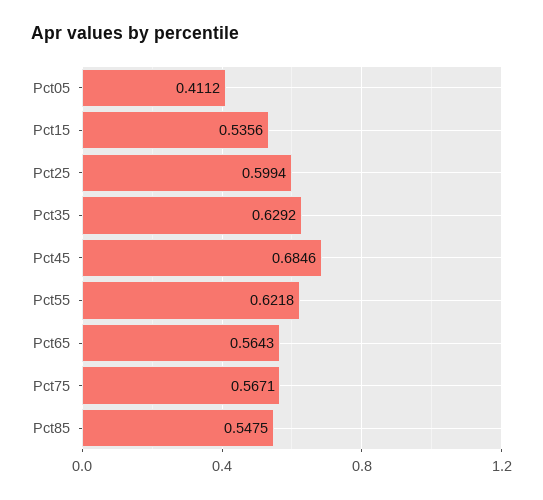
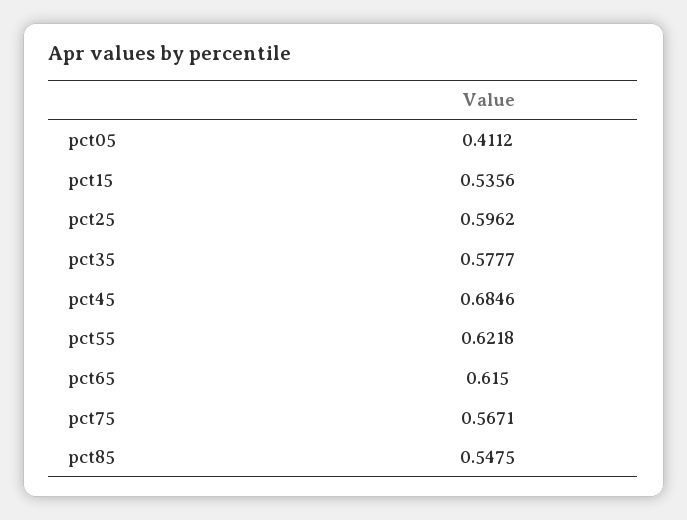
Pct25: 0.5994 -> 0.5962
Pct35: 0.6292 -> 0.5777
Pct65: 0.5643 -> 0.615

